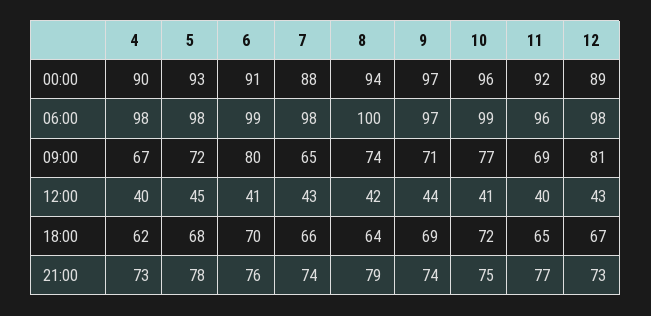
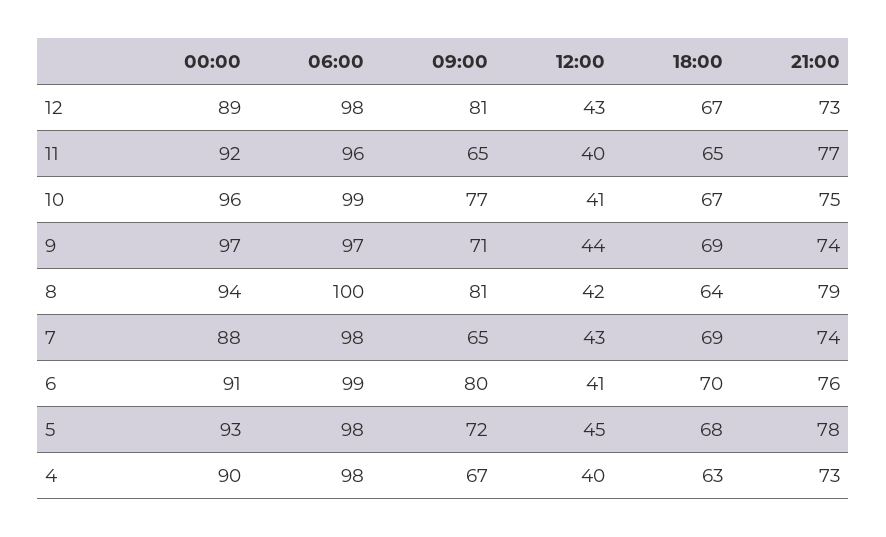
8, 09:00: 74 -> 81
11, 09:00: 69 -> 65
4, 18:00: 62 -> 63
7, 18:00: 66 -> 69
10, 18:00: 72 -> 67

